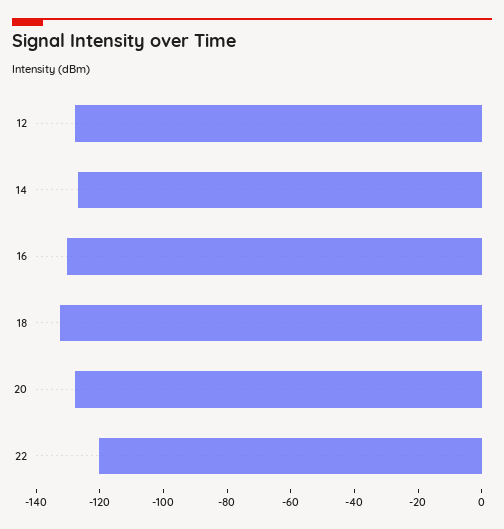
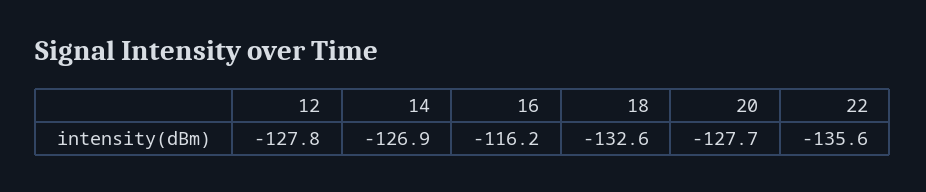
16: -130 -> -116.2
22: -120 -> -135.6

